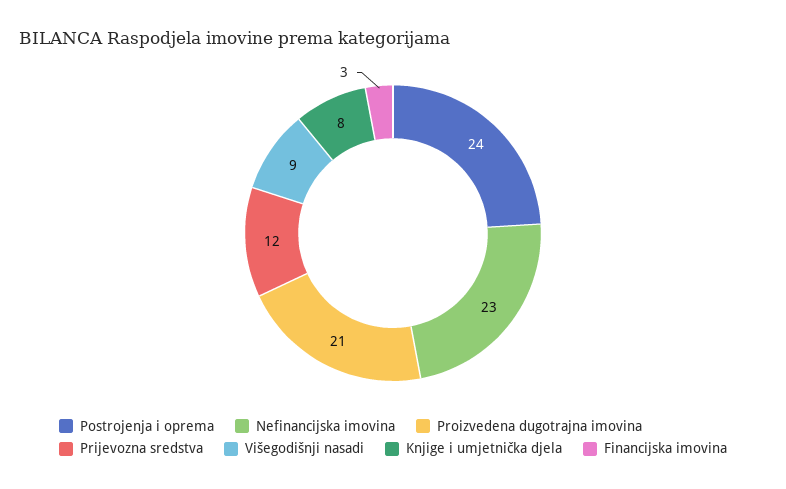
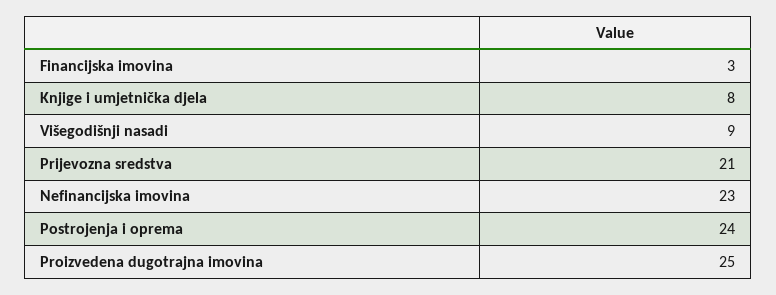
Proizvedena dugotrajna imovina: 21 -> 25
Prijevozna sredstva: 12 -> 21

